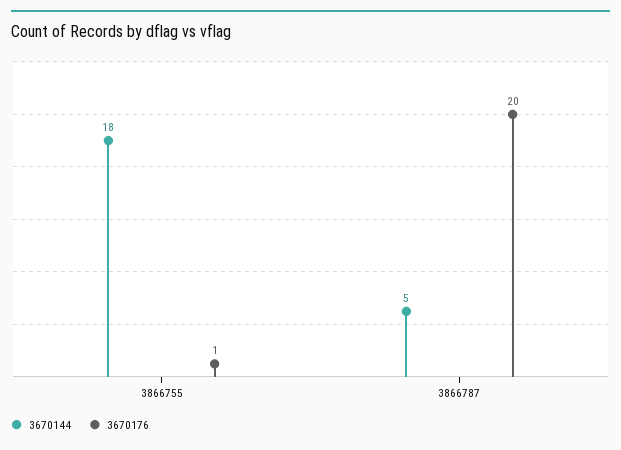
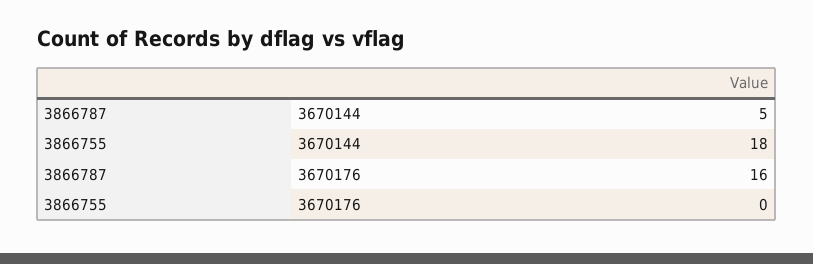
3670176, 3866755: 1 -> 0
3670176, 3866787: 20 -> 16

